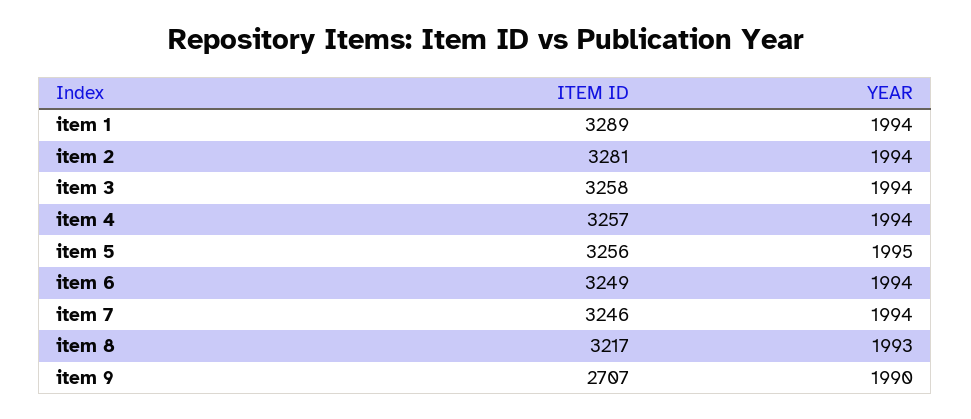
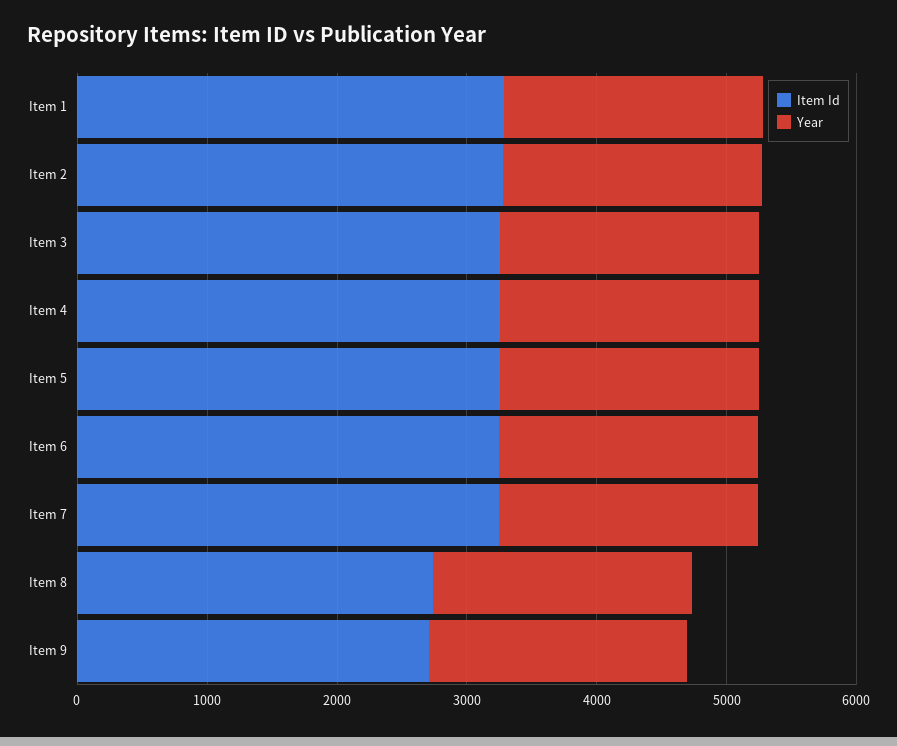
ITEM ID, item 8: 3217 -> 2800

